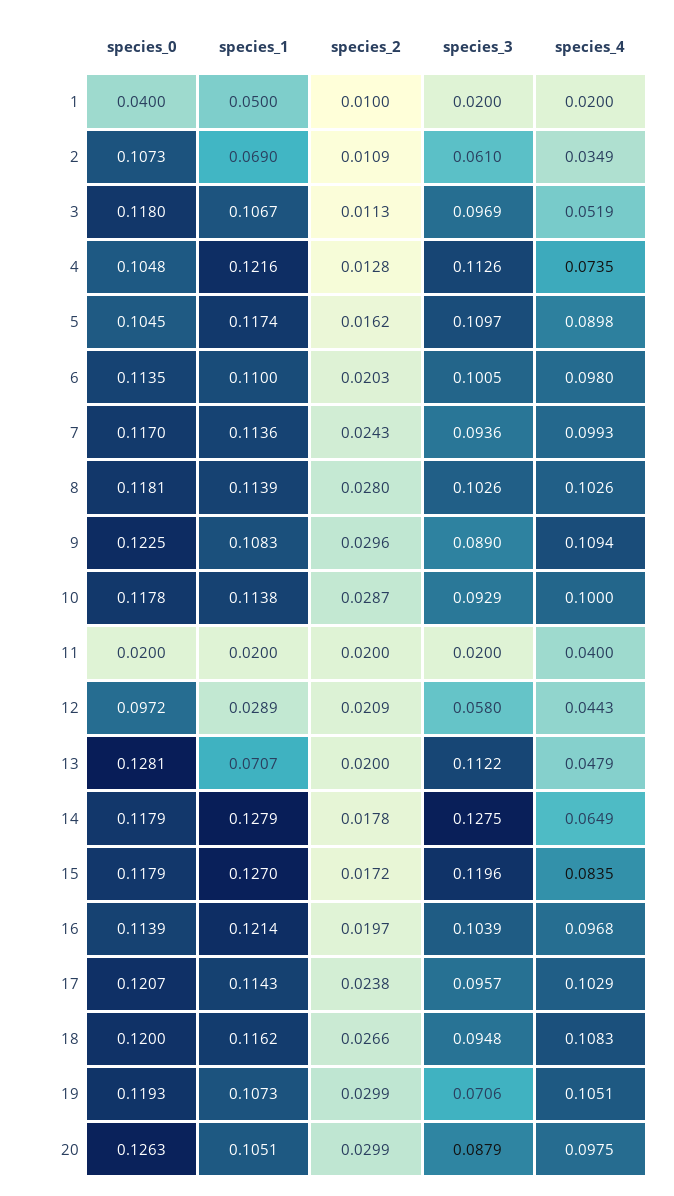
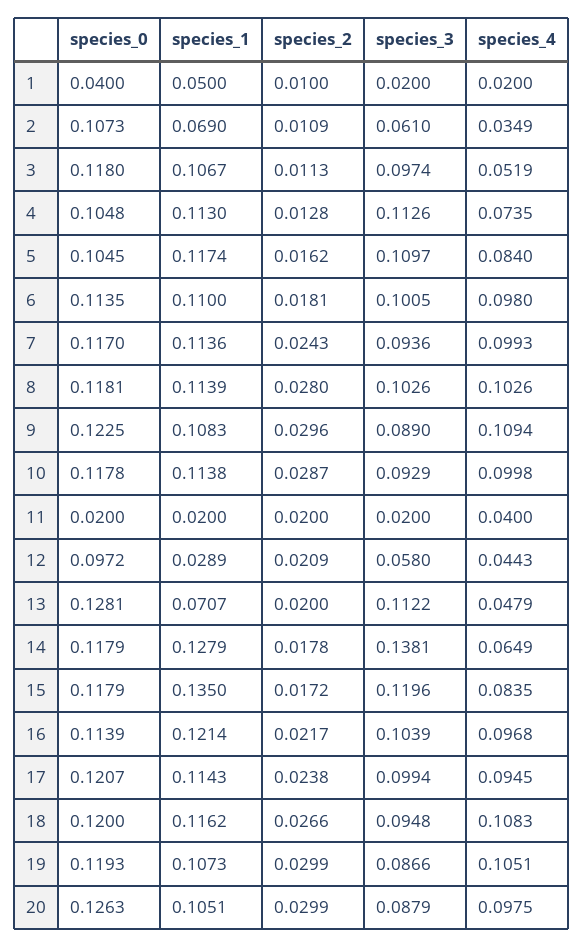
species_3, 3: 0.0969 -> 0.0974
species_1, 4: 0.1216 -> 0.113
species_4, 5: 0.0898 -> 0.084
species_2, 6: 0.0203 -> 0.0181
species_4, 10: 0.1 -> 0.0998
species_3, 14: 0.1275 -> 0.1381
species_1, 15: 0.127 -> 0.135
species_2, 16: 0.0197 -> 0.0217
species_3, 17: 0.0957 -> 0.0994
species_4, 17: 0.1029 -> 0.0945
species_3, 19: 0.0706 -> 0.0866

